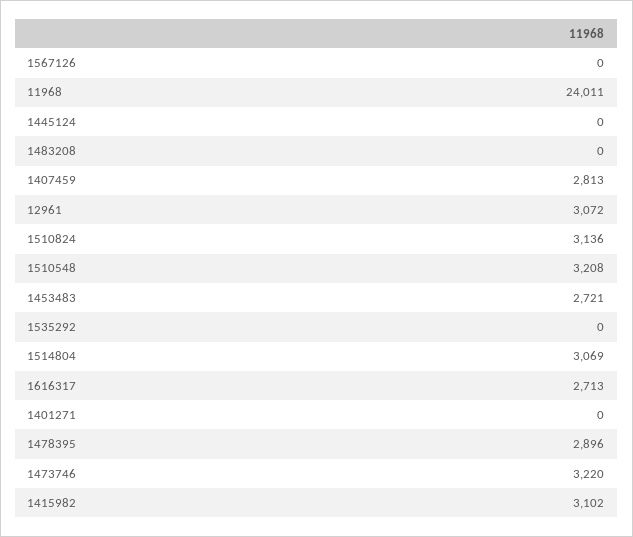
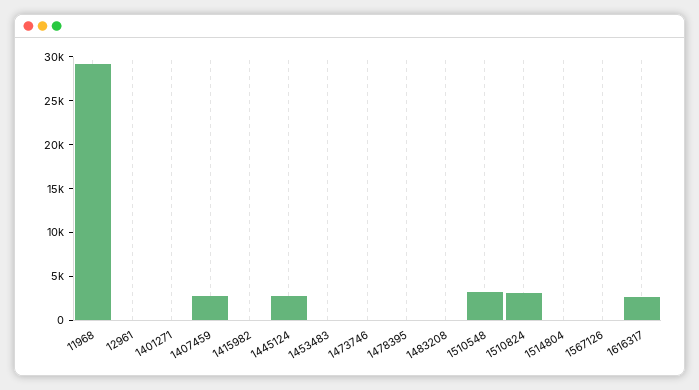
11968: 24011 -> 29000
1445124: 0 -> 3000
12961: 3072 -> 0
1453483: 2721 -> 0
1535292: 0 -> none
1514804: 3069 -> 0
1478395: 2896 -> 0
1473746: 3220 -> 0
1415982: 3102 -> 0

